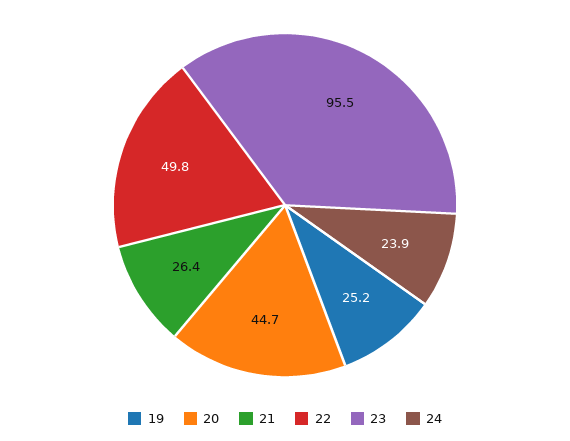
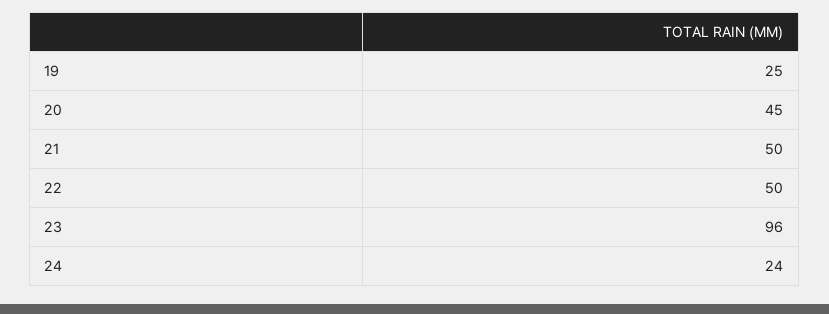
21: 26.4 -> 50

